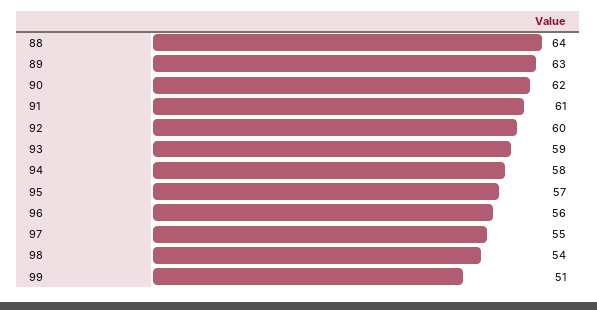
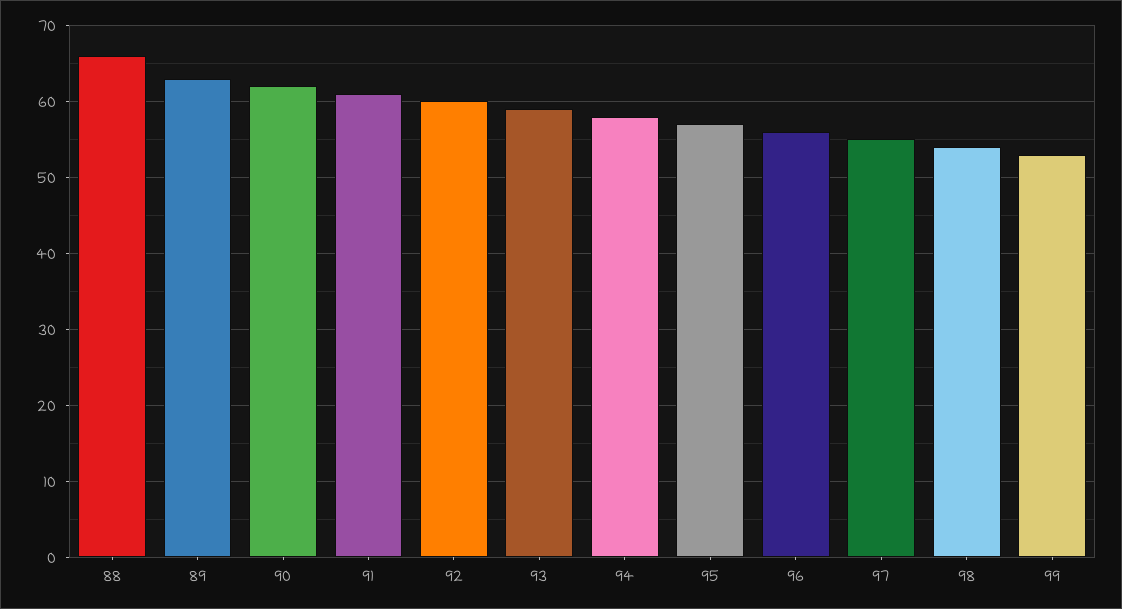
88: 64 -> 66
99: 51 -> 53

